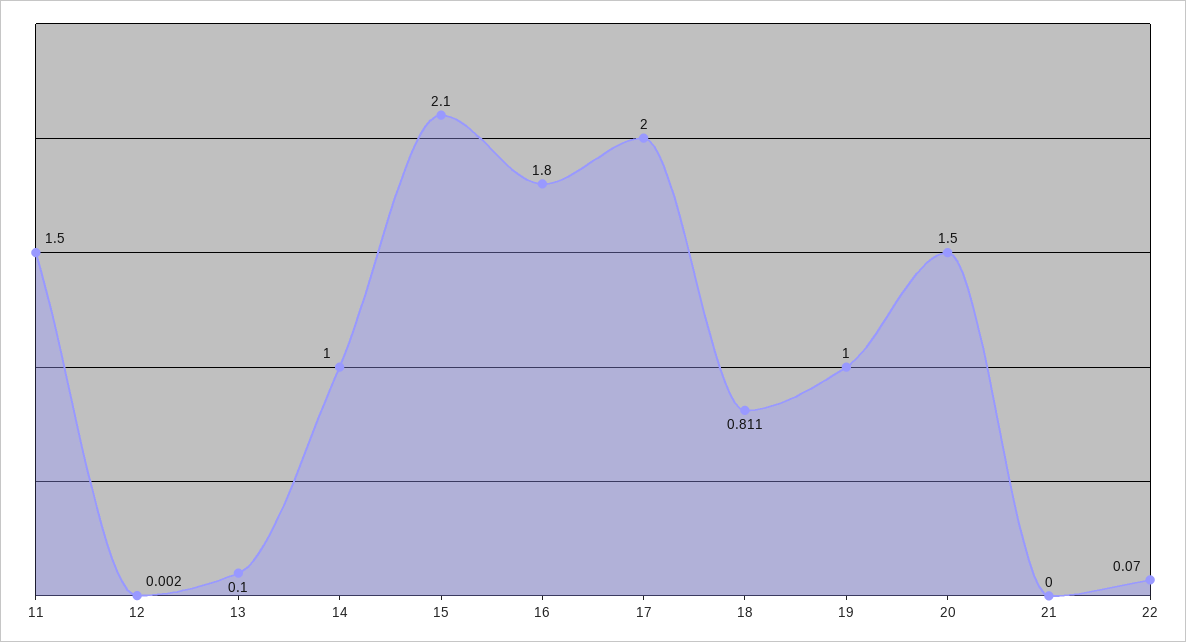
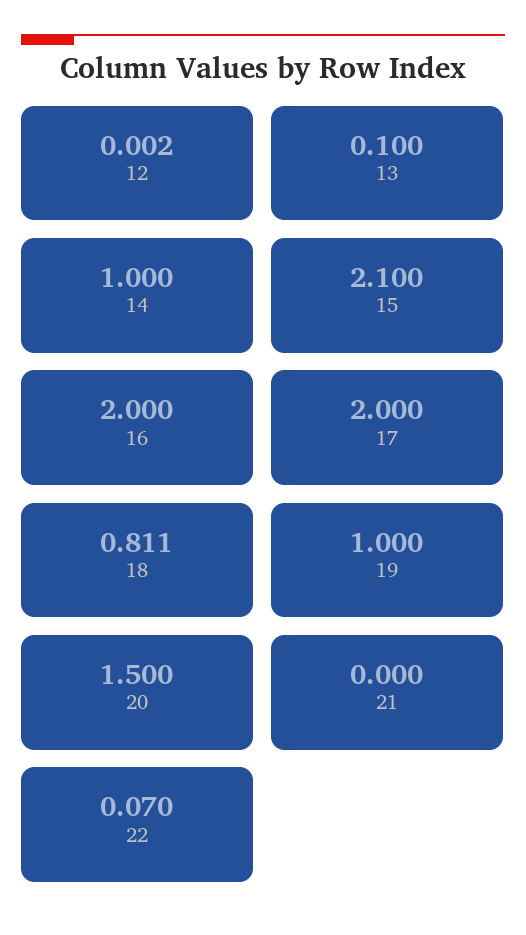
11: 1.5 -> none
16: 1.8 -> 2

